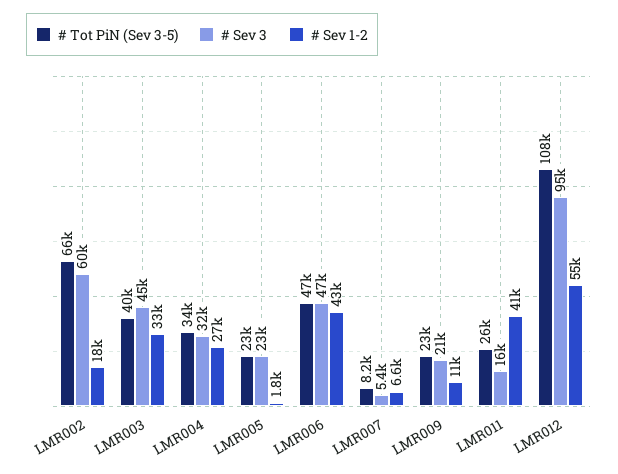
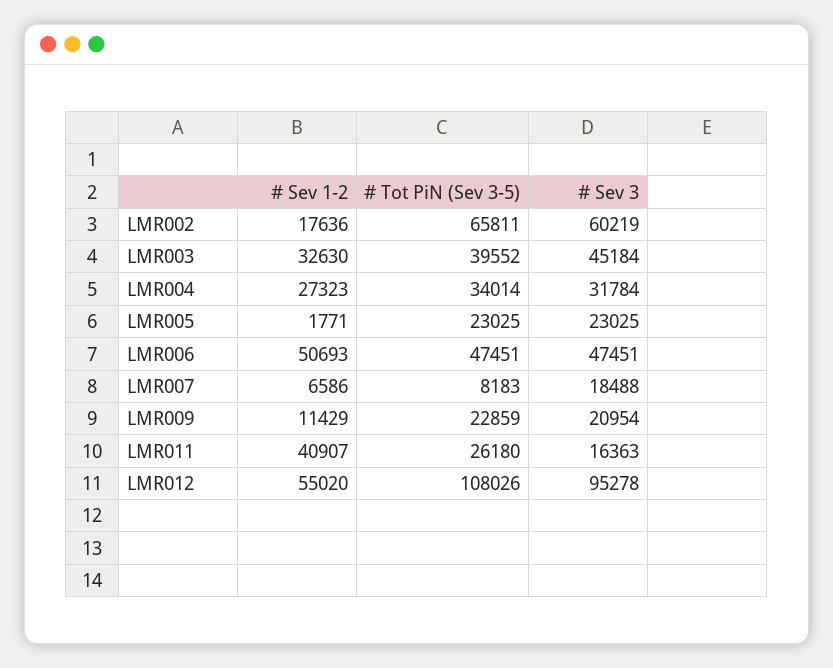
# Sev 1-2, LMR006: 43000 -> 50693
# Sev 3, LMR007: 5400 -> 18488

